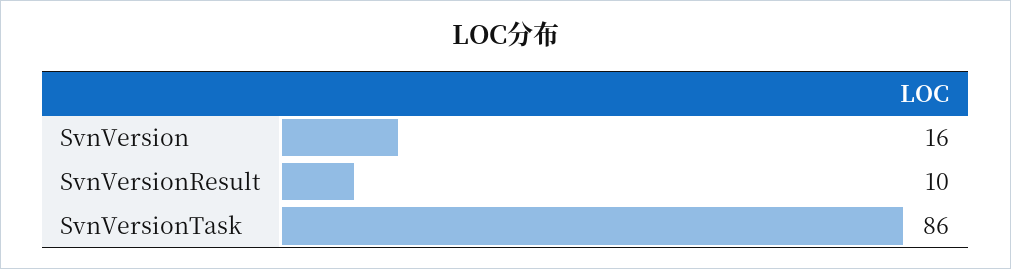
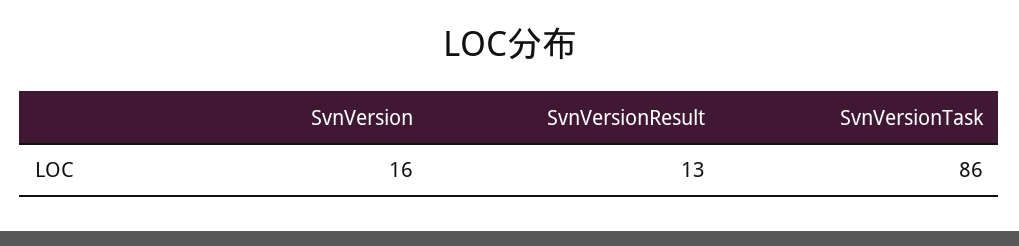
SvnVersionResult: 10 -> 13

